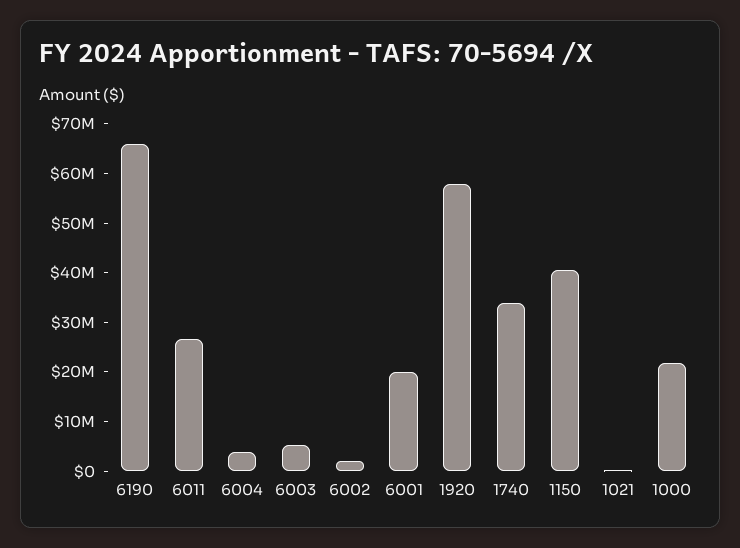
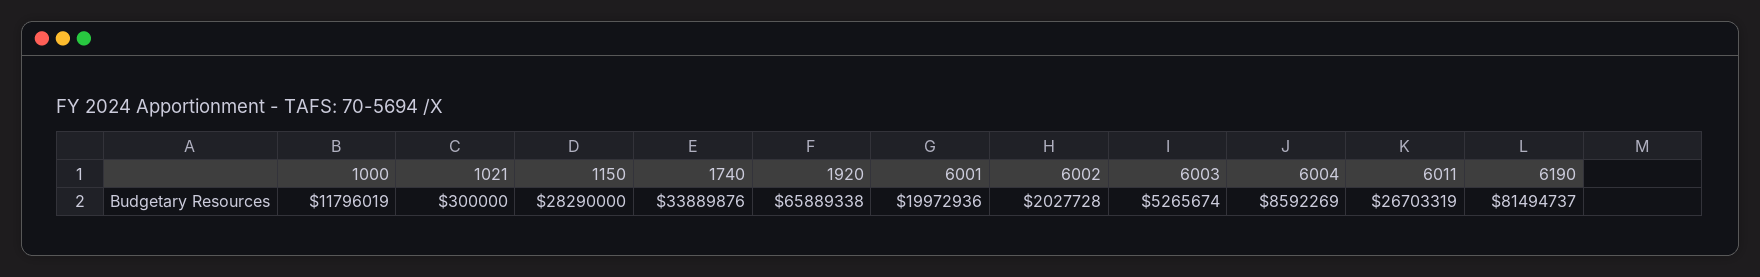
6190: 66000000 -> 81494737
6004: 4000000 -> 8592269
1920: 58000000 -> 65889338
1150: 40000000 -> 28290000
1000: 22000000 -> 11796019

